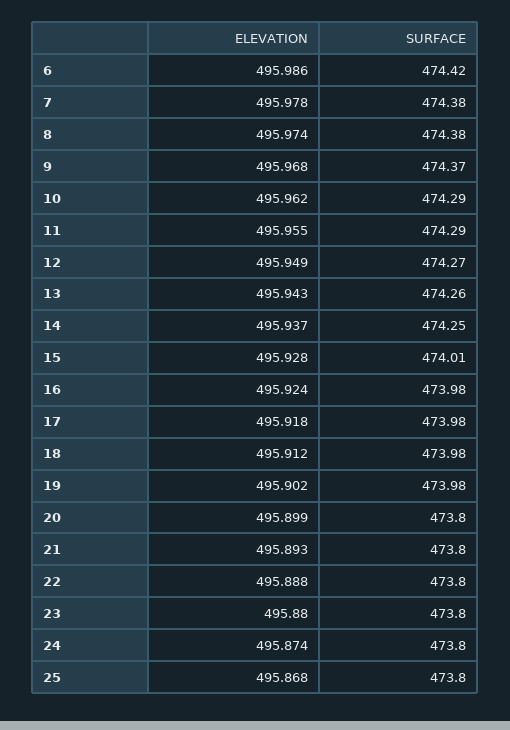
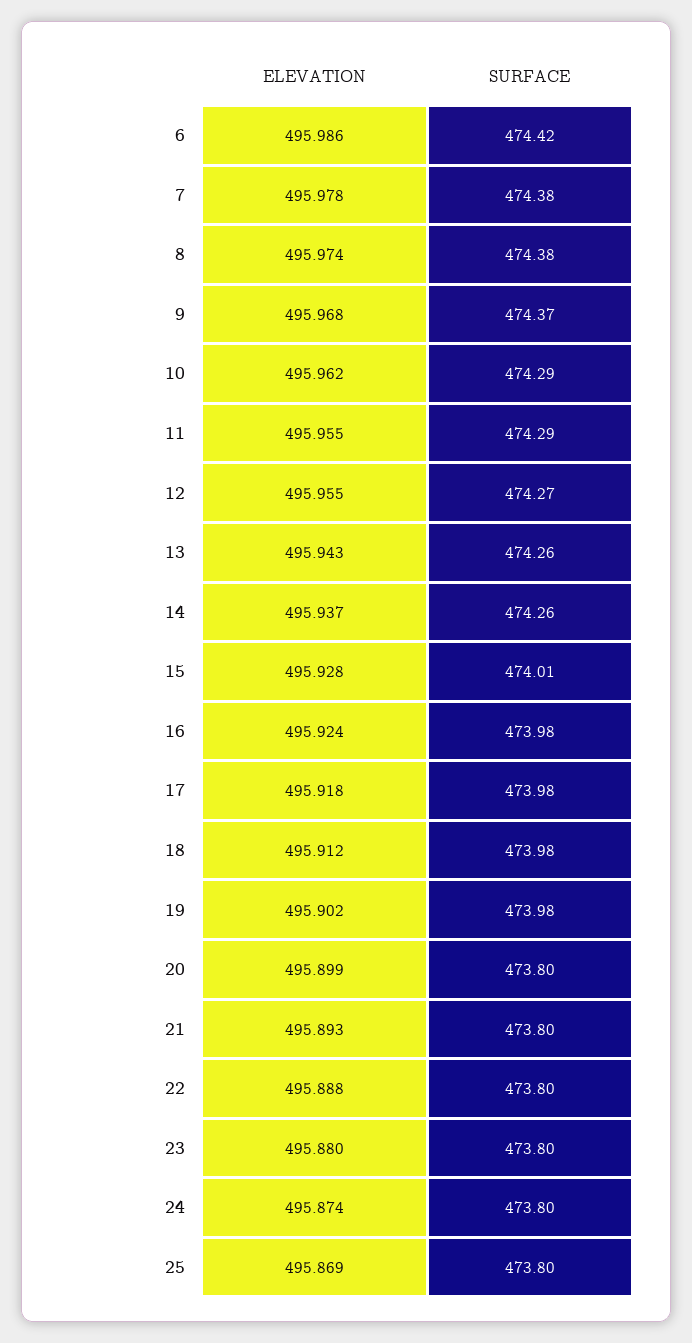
ELEVATION, 12: 495.949 -> 495.955
SURFACE, 14: 474.25 -> 474.26
ELEVATION, 25: 495.868 -> 495.869

